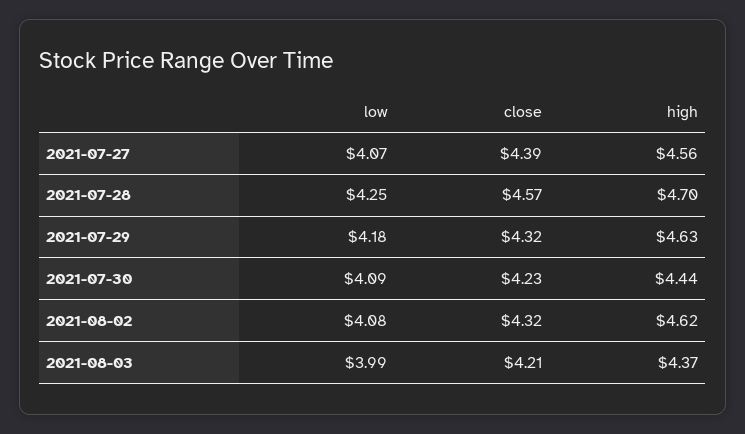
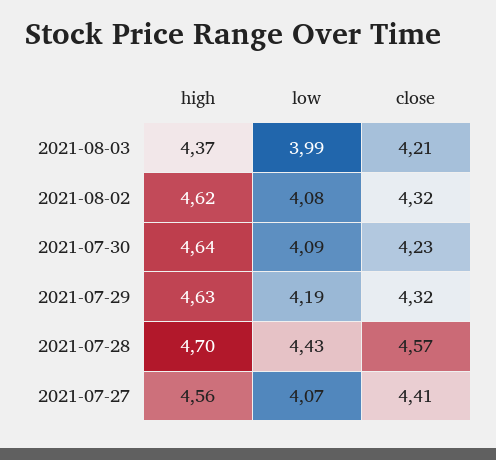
close, 2021-07-27: 4.39 -> 4.41
low, 2021-07-28: 4.25 -> 4.43
low, 2021-07-29: 4.18 -> 4.19
high, 2021-07-30: 4.44 -> 4.64

